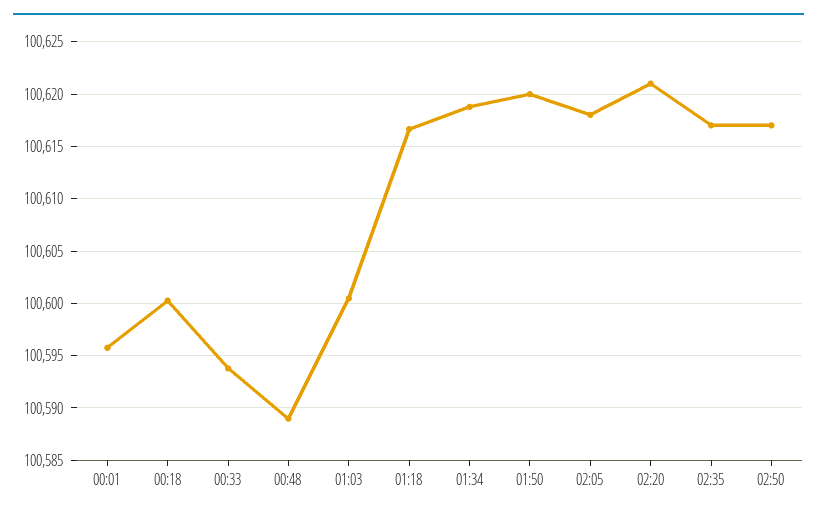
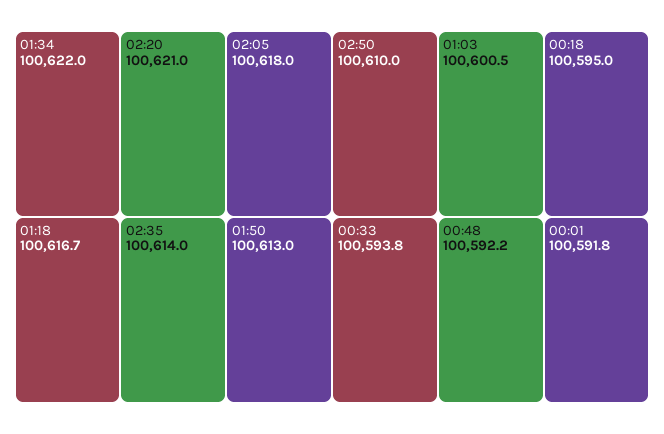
00:01: 100596 -> 100591.8
00:18: 100600 -> 100595
00:48: 100589 -> 100592.2
01:34: 100619 -> 100622
01:50: 100620 -> 100613
02:35: 100617 -> 100614
02:50: 100617 -> 100610

